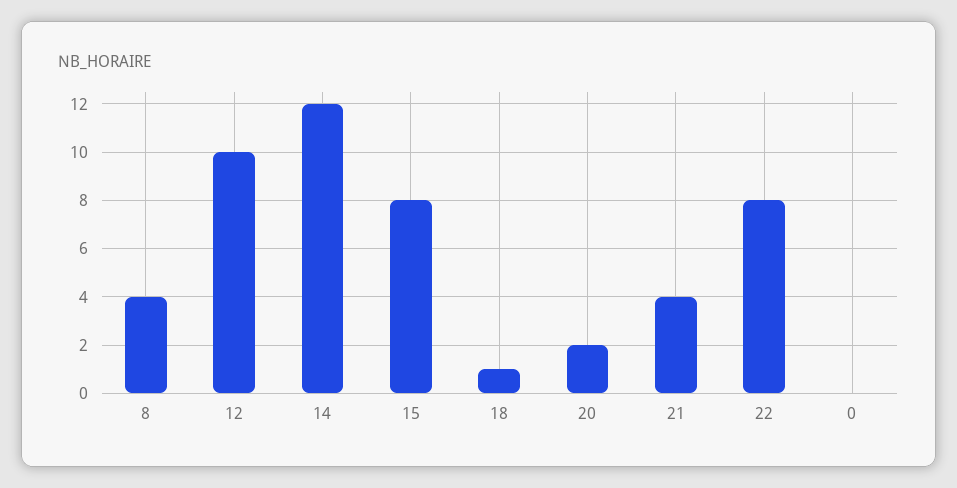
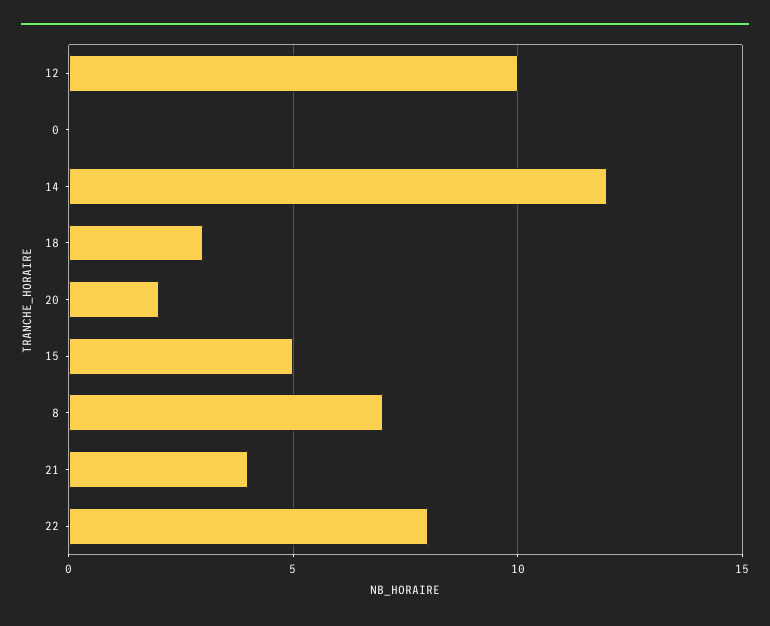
8: 4 -> 7
15: 8 -> 5
18: 1 -> 3

